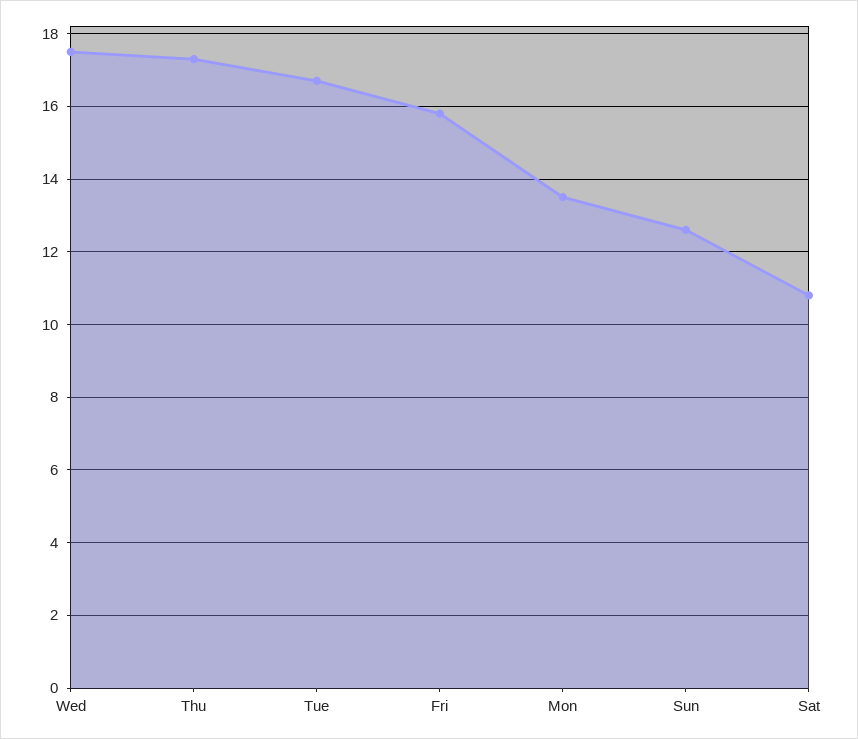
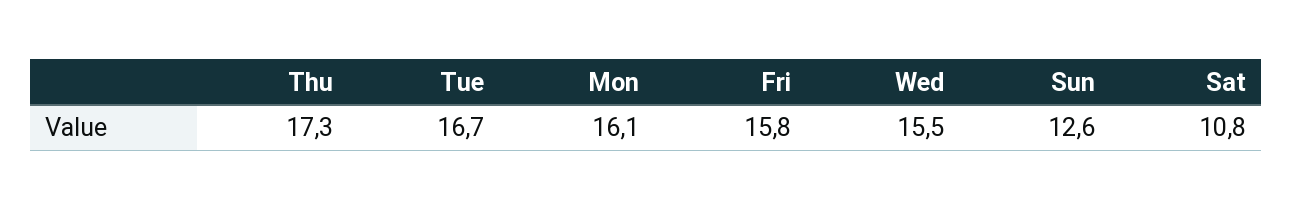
Wed: 17.5 -> 15.5
Mon: 13.5 -> 16.1

